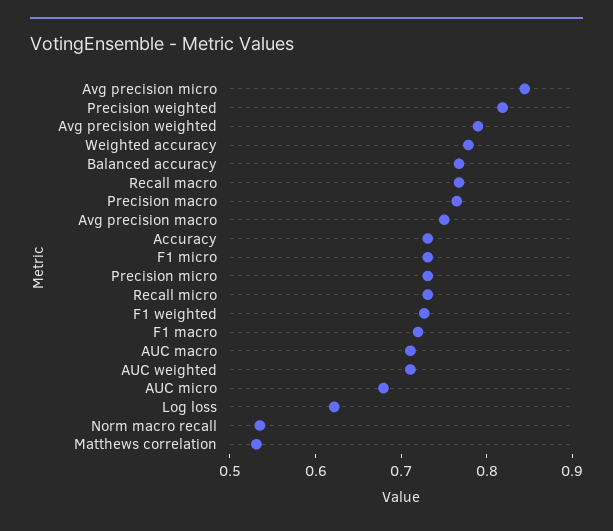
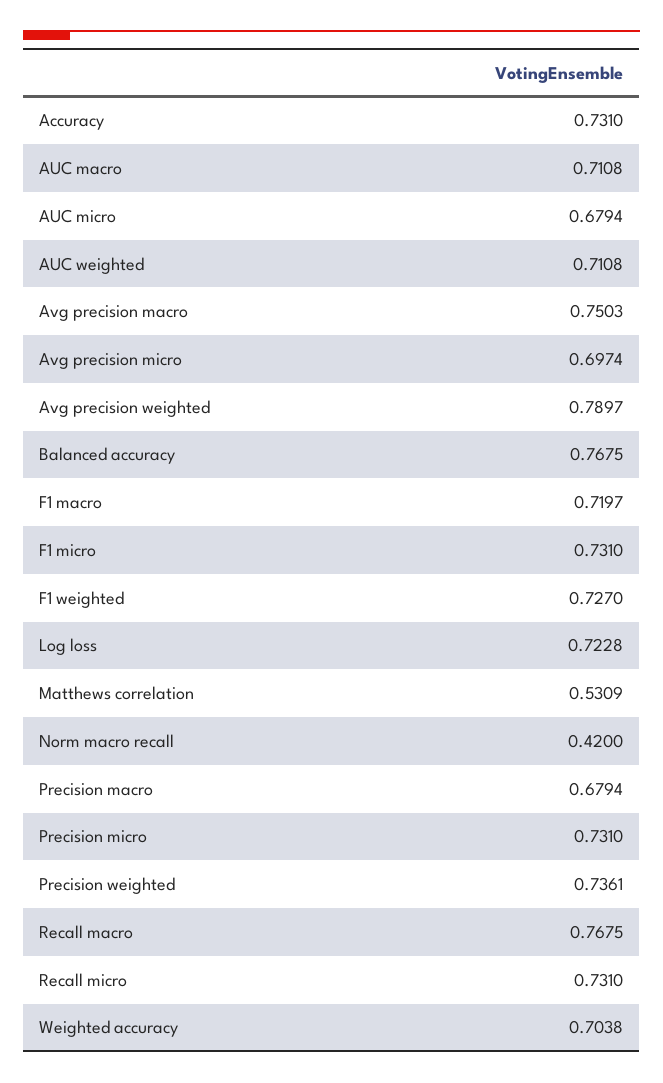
Avg precision micro: 0.84 -> 0.6974
Precision weighted: 0.82 -> 0.7361
Weighted accuracy: 0.78 -> 0.7038
Precision macro: 0.76 -> 0.6794
Log loss: 0.62 -> 0.7228
Norm macro recall: 0.54 -> 0.42

